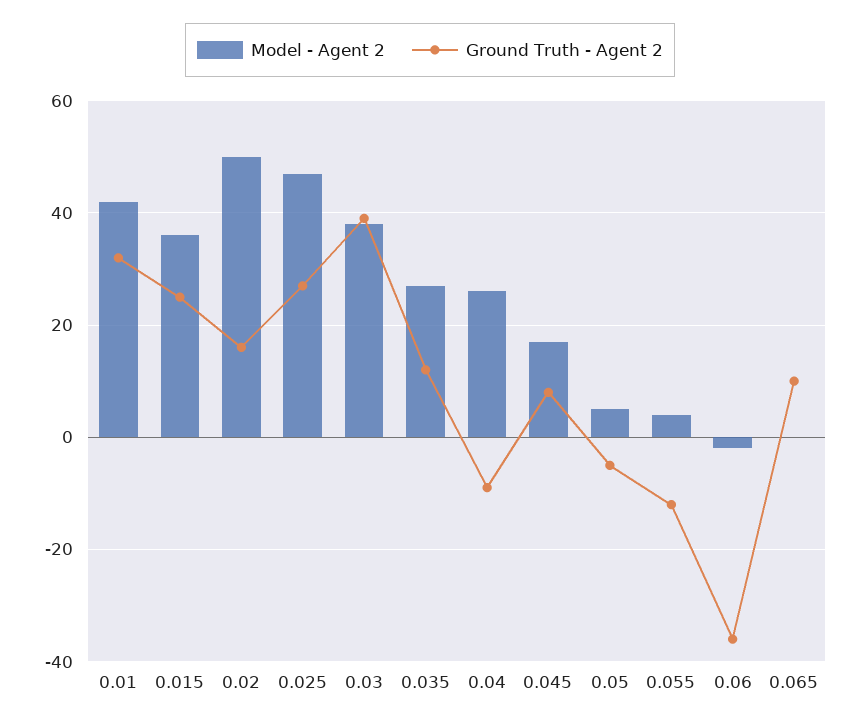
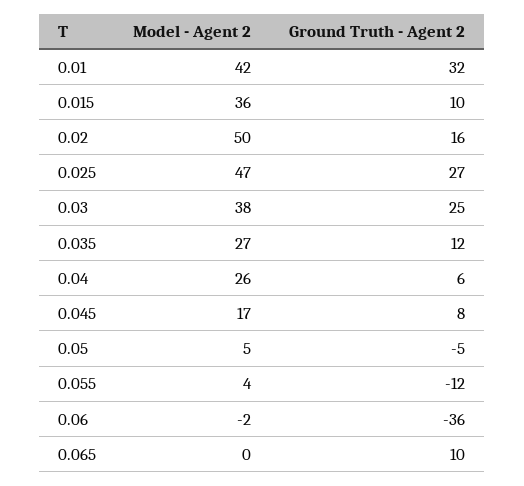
Ground Truth - Agent 2, 0.015: 25 -> 10
Ground Truth - Agent 2, 0.03: 40 -> 25
Ground Truth - Agent 2, 0.04: -10 -> 6

